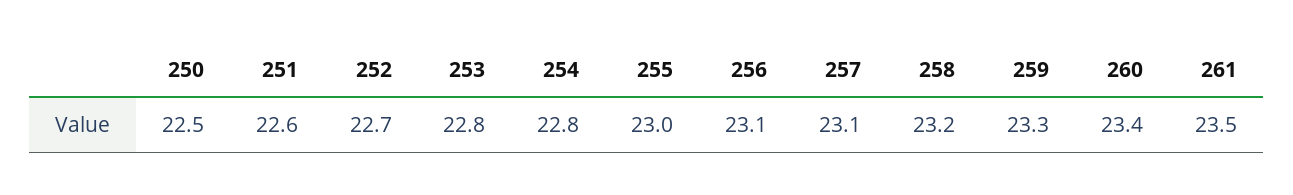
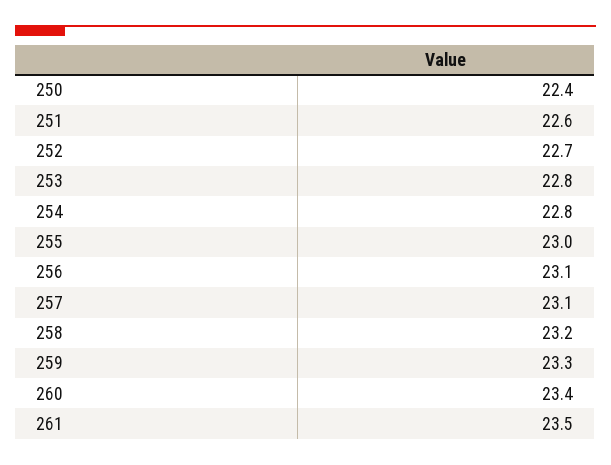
250: 22.5 -> 22.4

